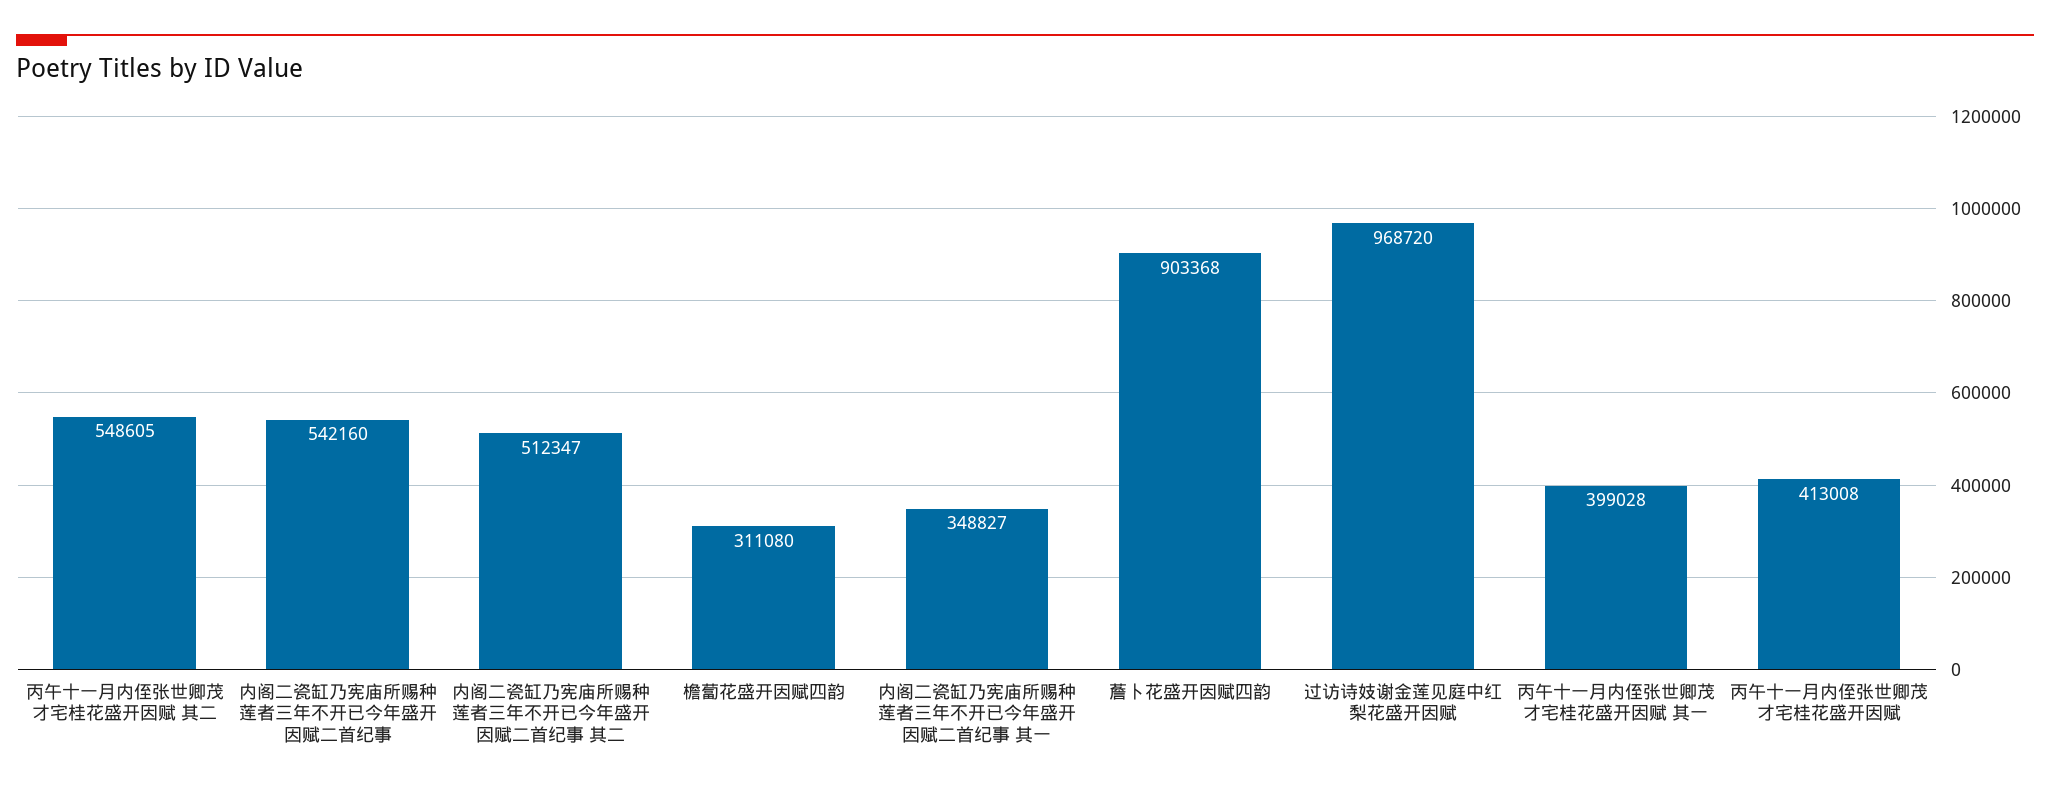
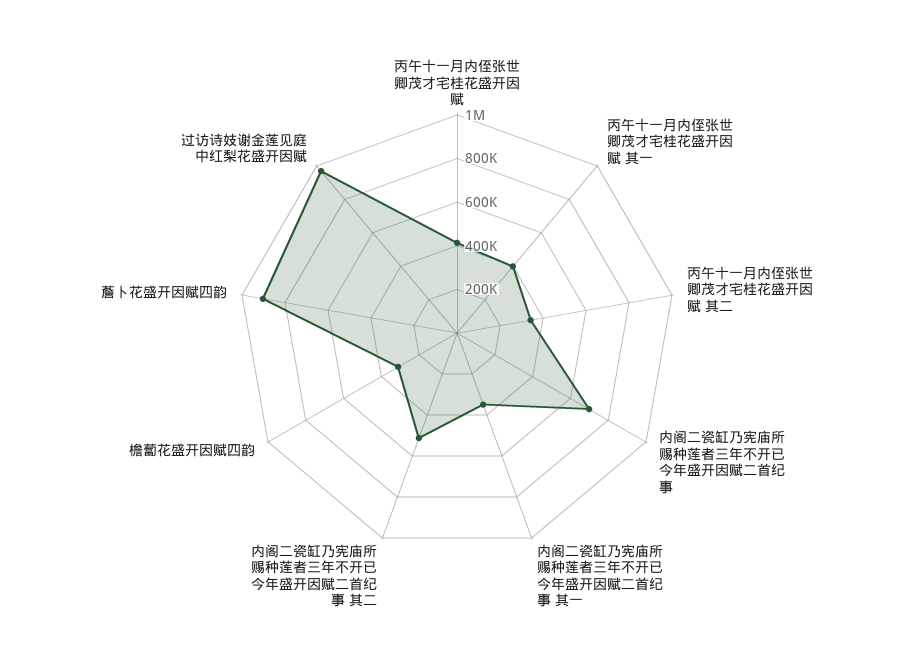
丙午十一月内侄张世卿茂才宅桂花盛开因赋 其二: 548605 -> 350000
内阁二瓷缸乃宪庙所赐种莲者三年不开已今年盛开因赋二首纪事: 542160 -> 700000

